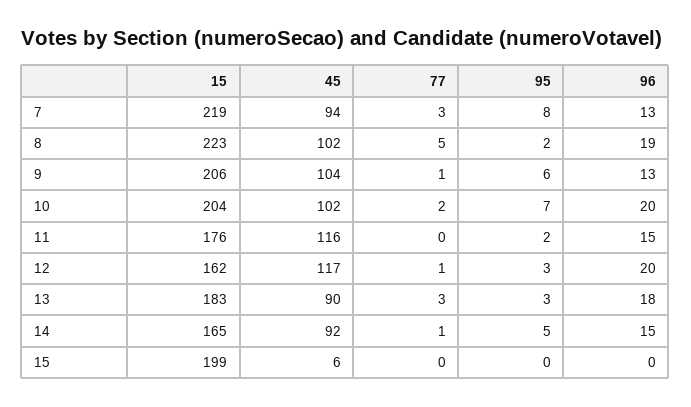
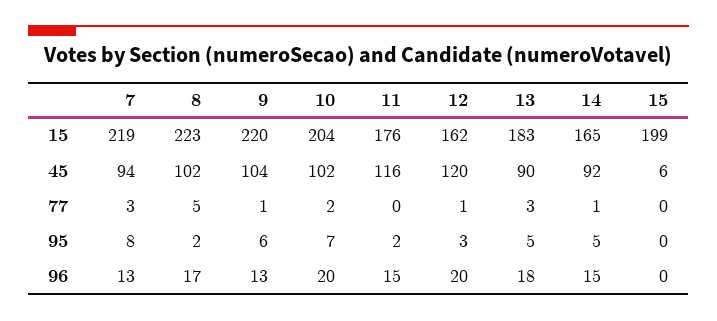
96, 8: 19 -> 17
15, 9: 206 -> 220
45, 12: 117 -> 120
95, 13: 3 -> 5

